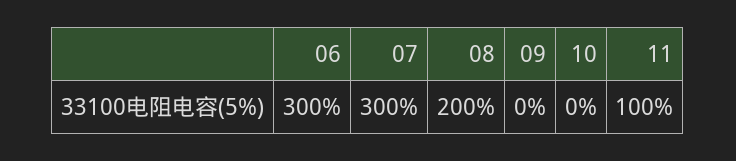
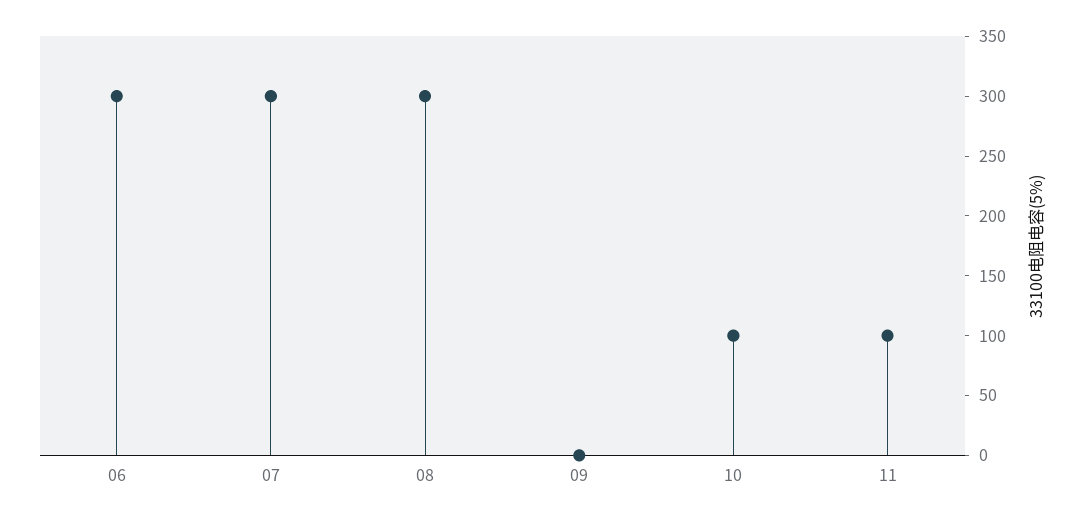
08: 200 -> 300
10: 0 -> 100

